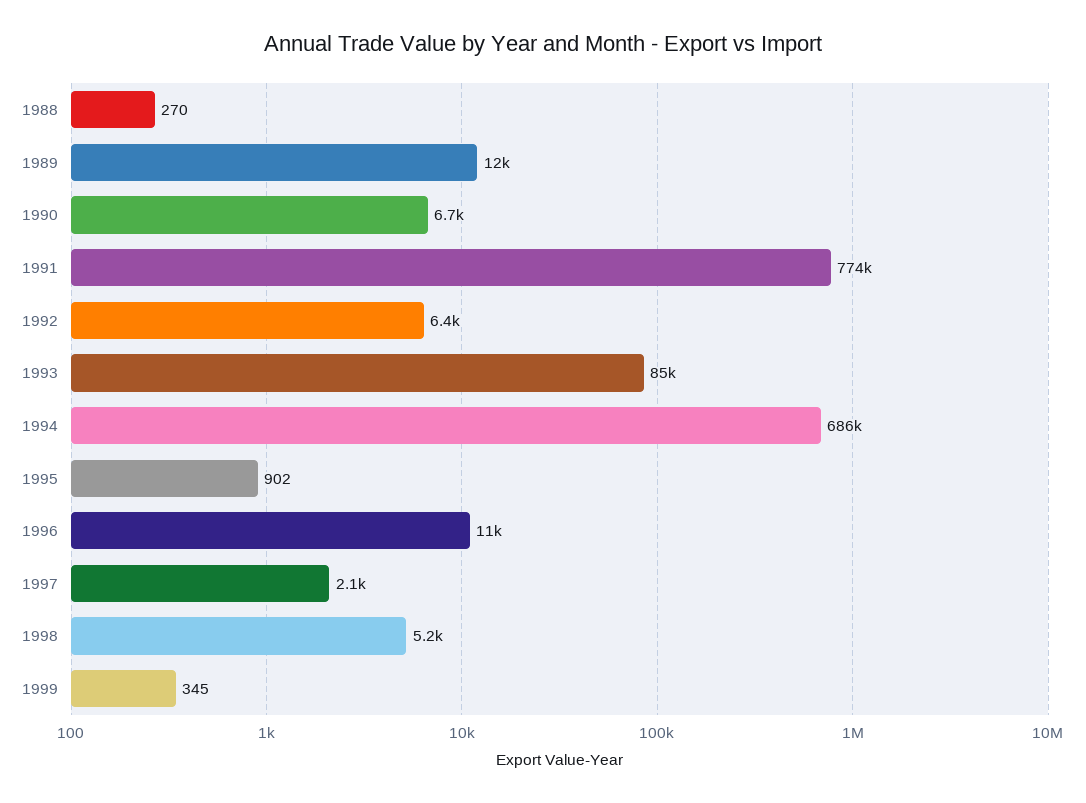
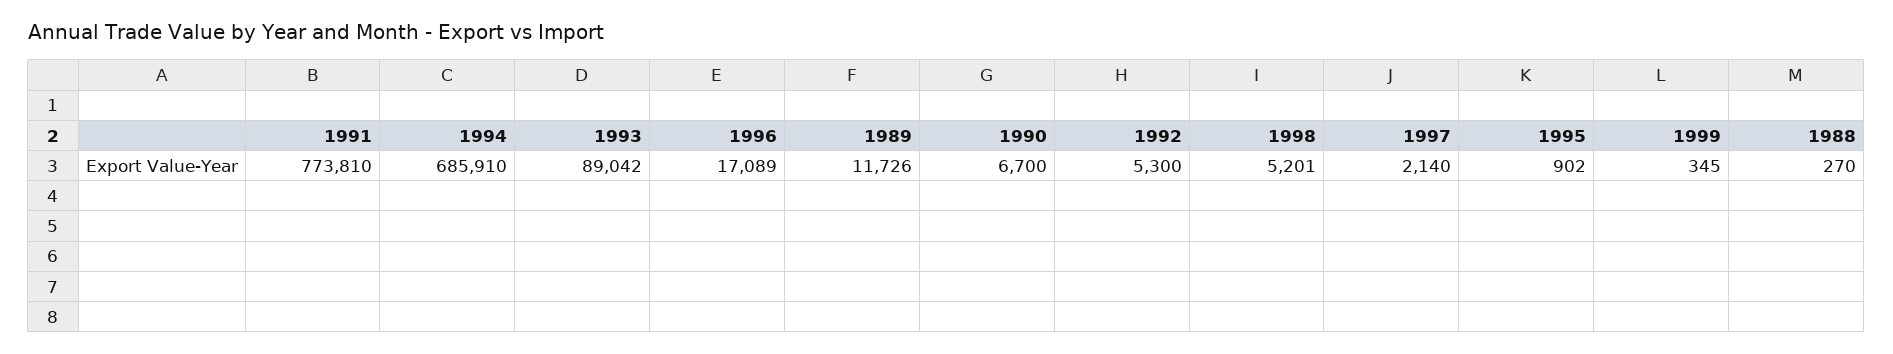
1992: 6400 -> 5300
1993: 85000 -> 89042
1996: 11000 -> 17089

